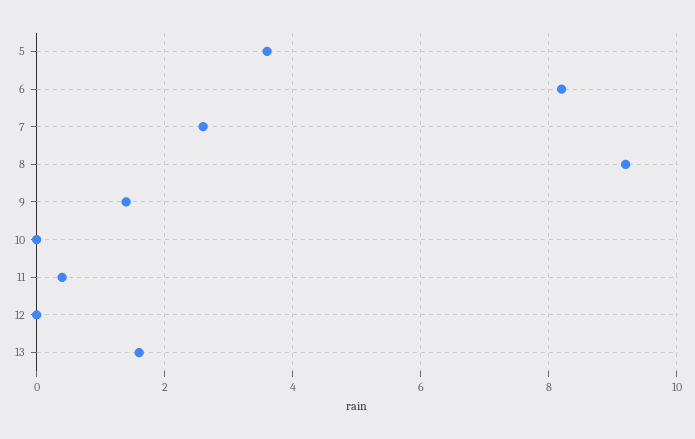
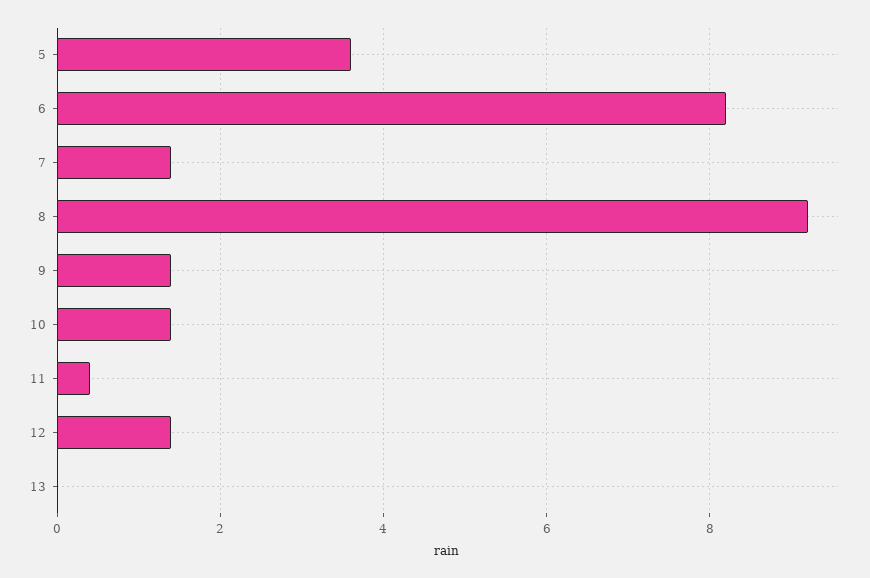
7: 2.5 -> 1.5
10: 0 -> 1.5
12: 0 -> 1.5
13: 1.5 -> 0

